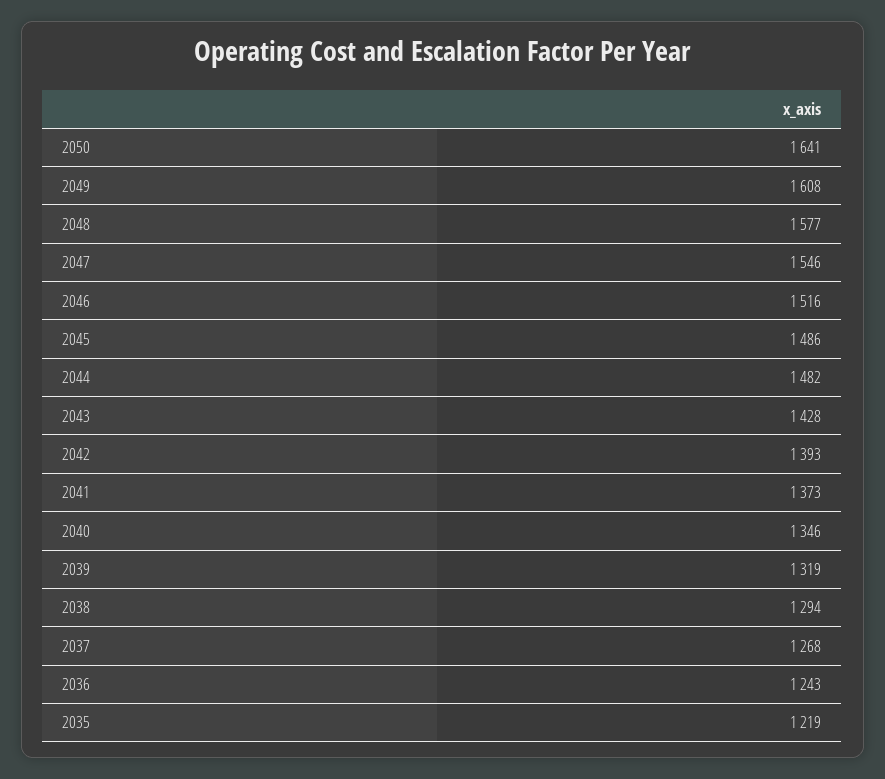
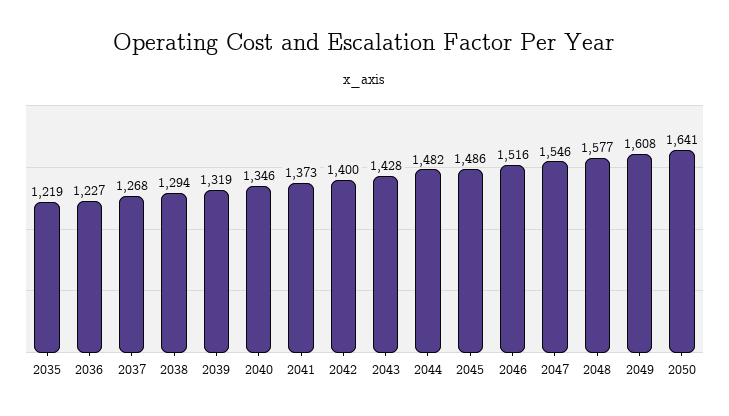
2042: 1393 -> 1400
2036: 1243 -> 1227

